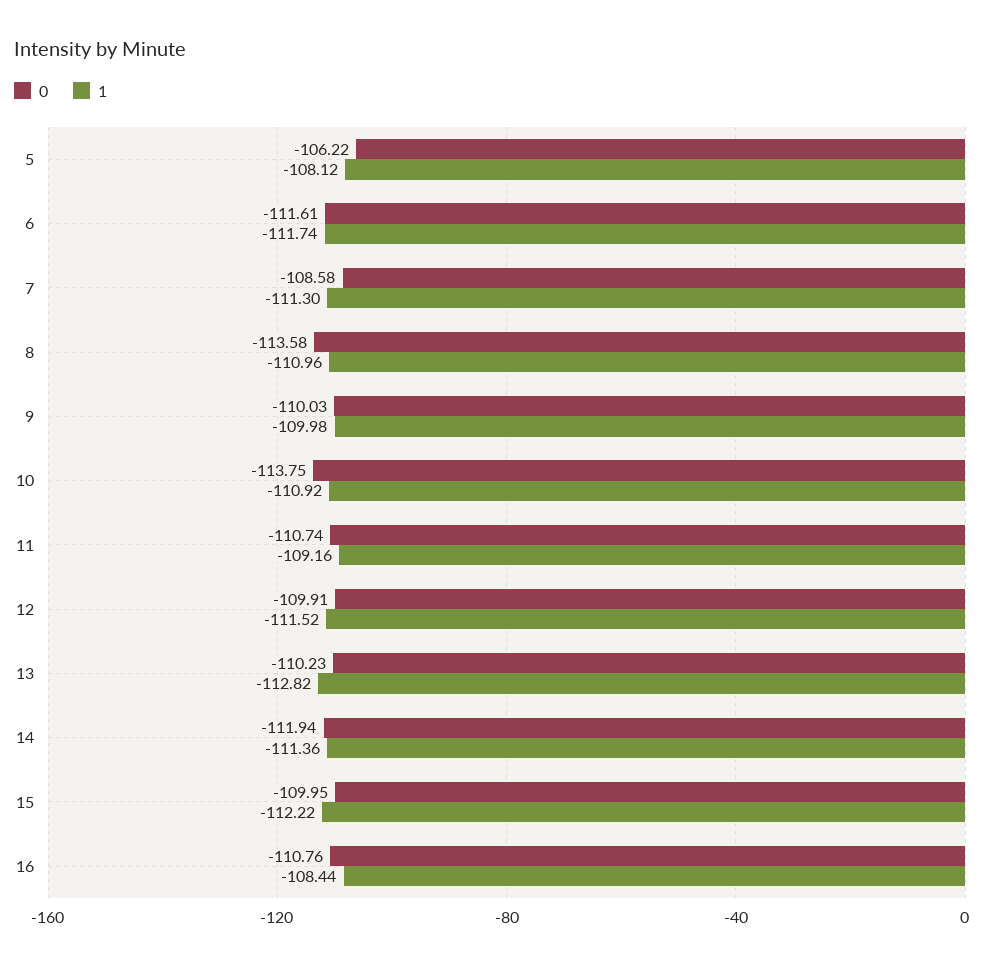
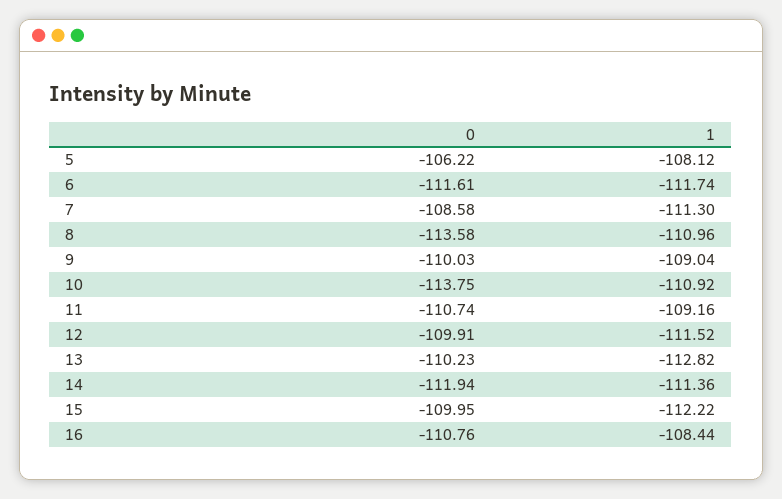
1, 9: -109.98 -> -109.04

